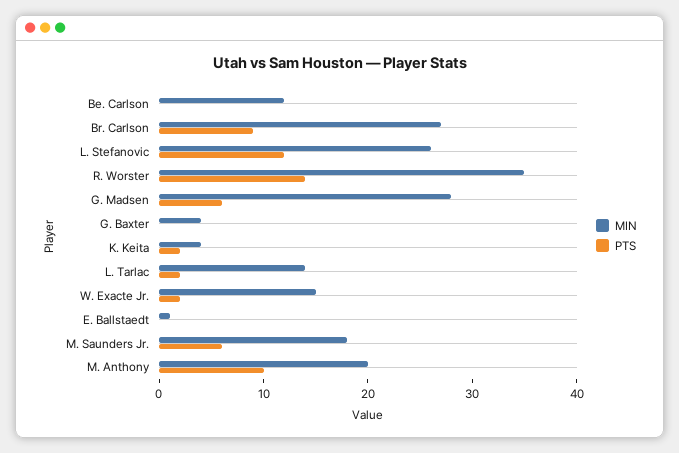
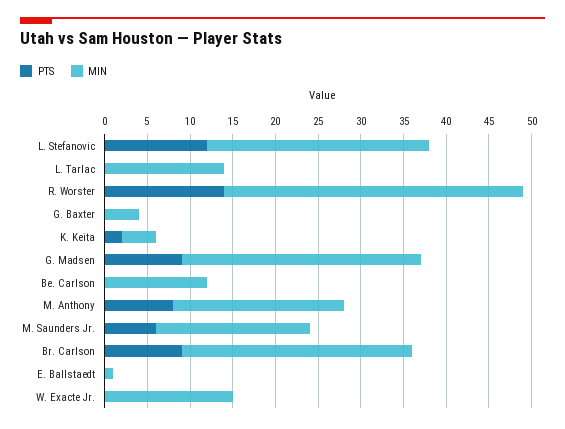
PTS, G. Madsen: 6 -> 9
PTS, L. Tarlac: 2 -> 0
PTS, W. Exacte Jr.: 2 -> 0
PTS, M. Anthony: 10 -> 8

